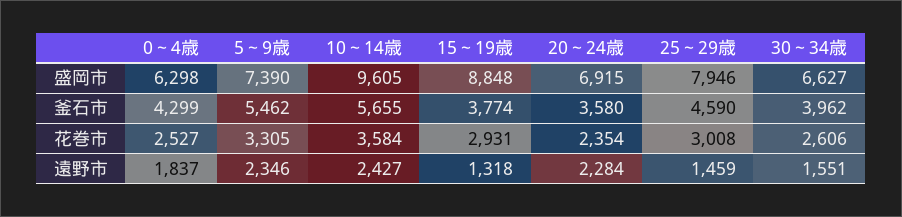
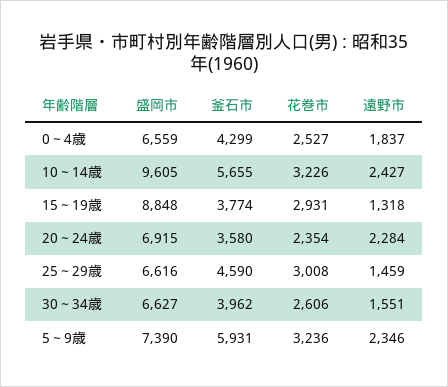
0～4歳, 盛岡市: 6298 -> 6559
25～29歳, 盛岡市: 7946 -> 6616
5～9歳, 釜石市: 5462 -> 5931
5～9歳, 花巻市: 3305 -> 3236
10～14歳, 花巻市: 3584 -> 3226

